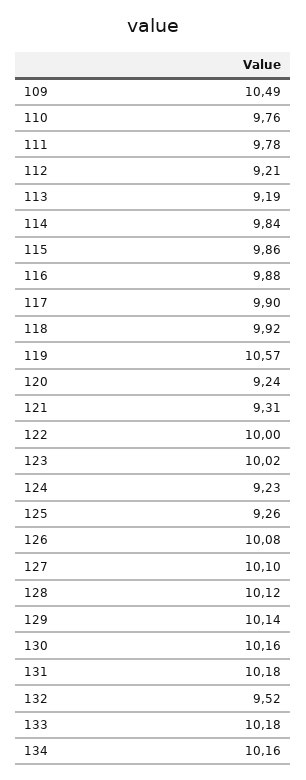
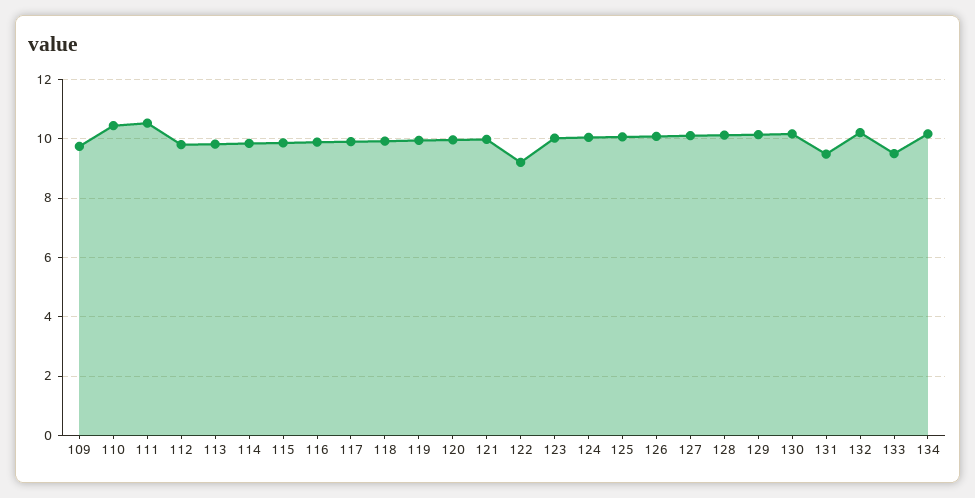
109: 10.49 -> 9.75
110: 9.76 -> 10.5
111: 9.78 -> 10.5
112: 9.21 -> 9.75
113: 9.19 -> 9.75
119: 10.57 -> 10
120: 9.24 -> 10
121: 9.31 -> 10
122: 10 -> 9.25
124: 9.23 -> 10
125: 9.26 -> 10
131: 10.18 -> 9.5
132: 9.52 -> 10.25
133: 10.18 -> 9.5

